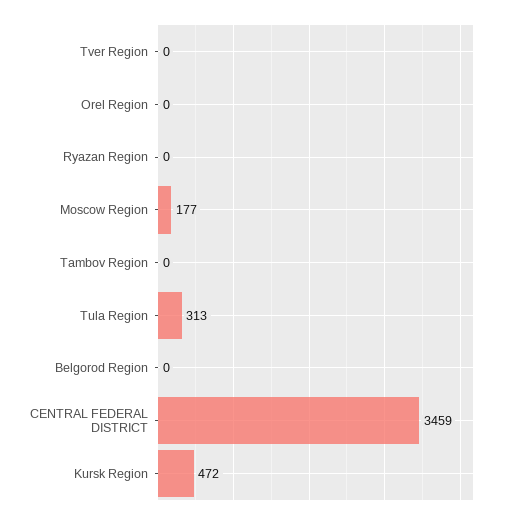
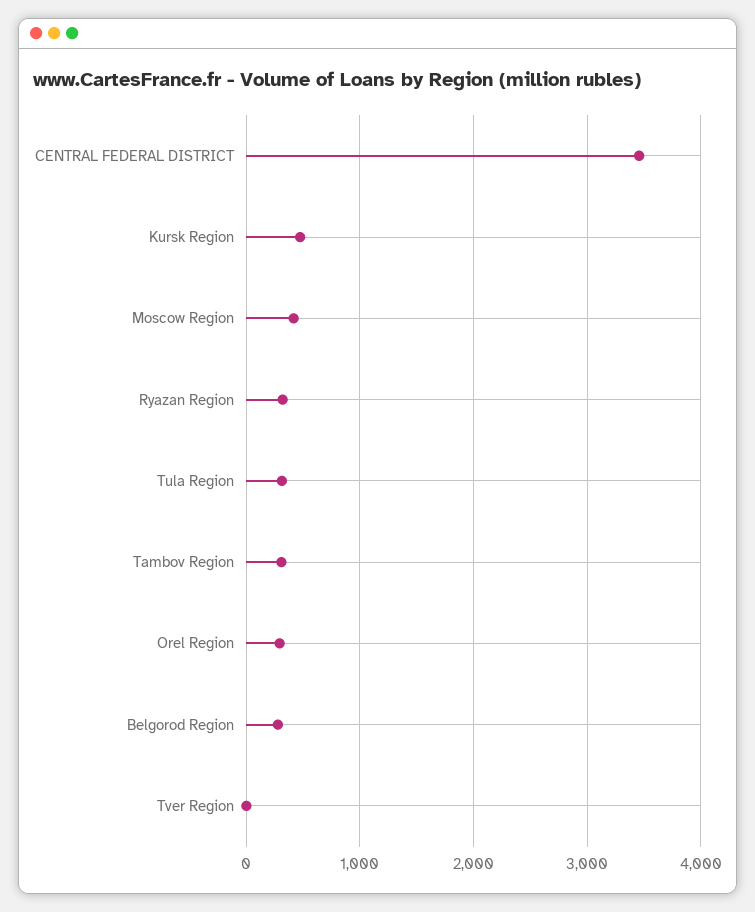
Orel Region: 0 -> 300
Ryazan Region: 0 -> 300
Moscow Region: 177 -> 400
Tambov Region: 0 -> 300
Belgorod Region: 0 -> 300

